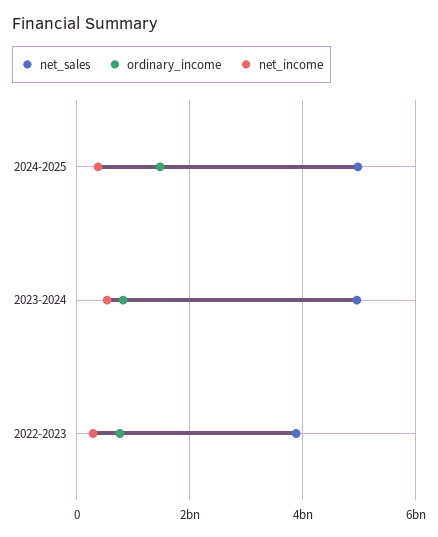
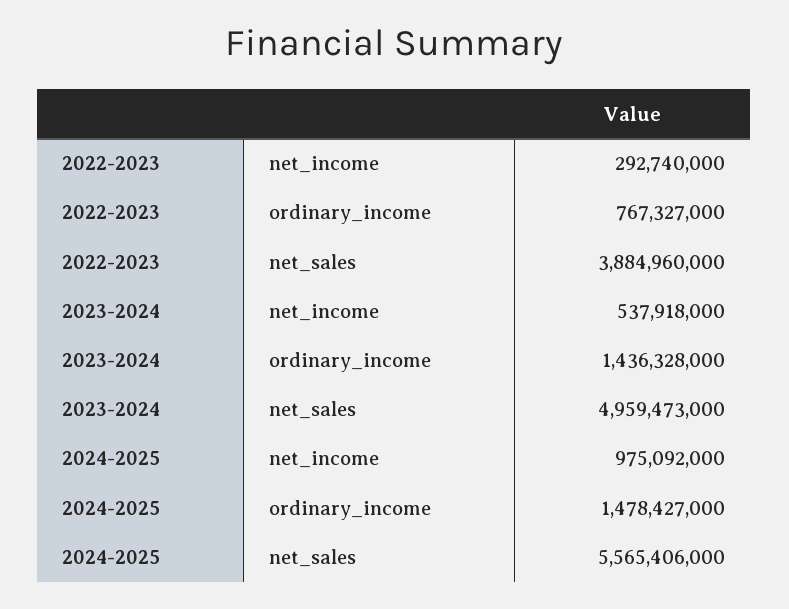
net_sales, 2024-2025: 5000000000 -> 5565406000
net_income, 2024-2025: 400000000 -> 975092000
ordinary_income, 2023-2024: 800000000 -> 1436328000

